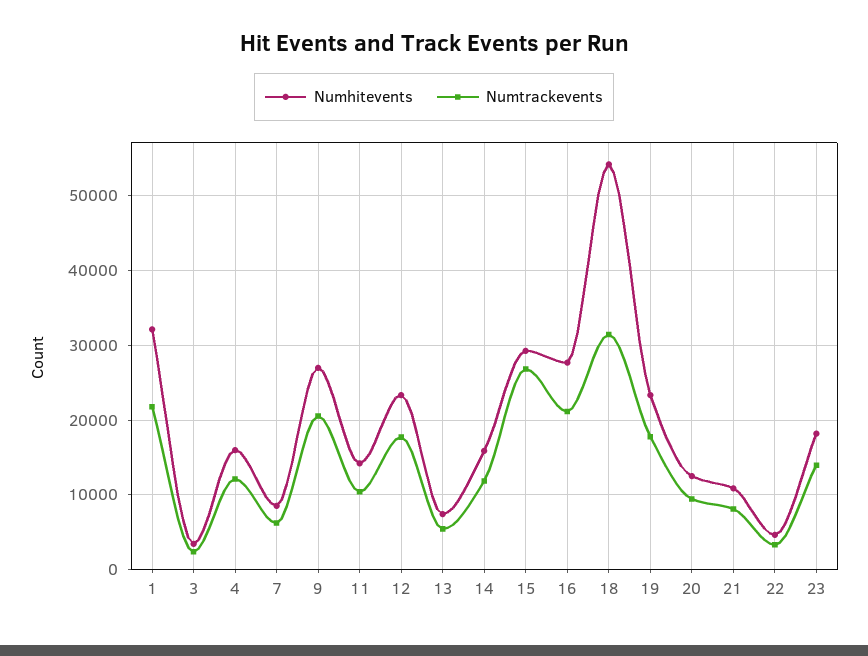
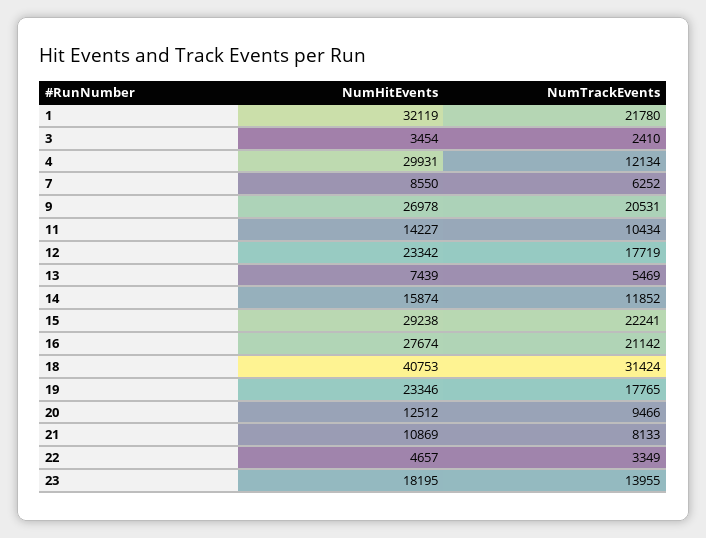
Numhitevents, 4: 16000 -> 29931
Numtrackevents, 15: 27000 -> 22241
Numhitevents, 18: 54000 -> 40753

